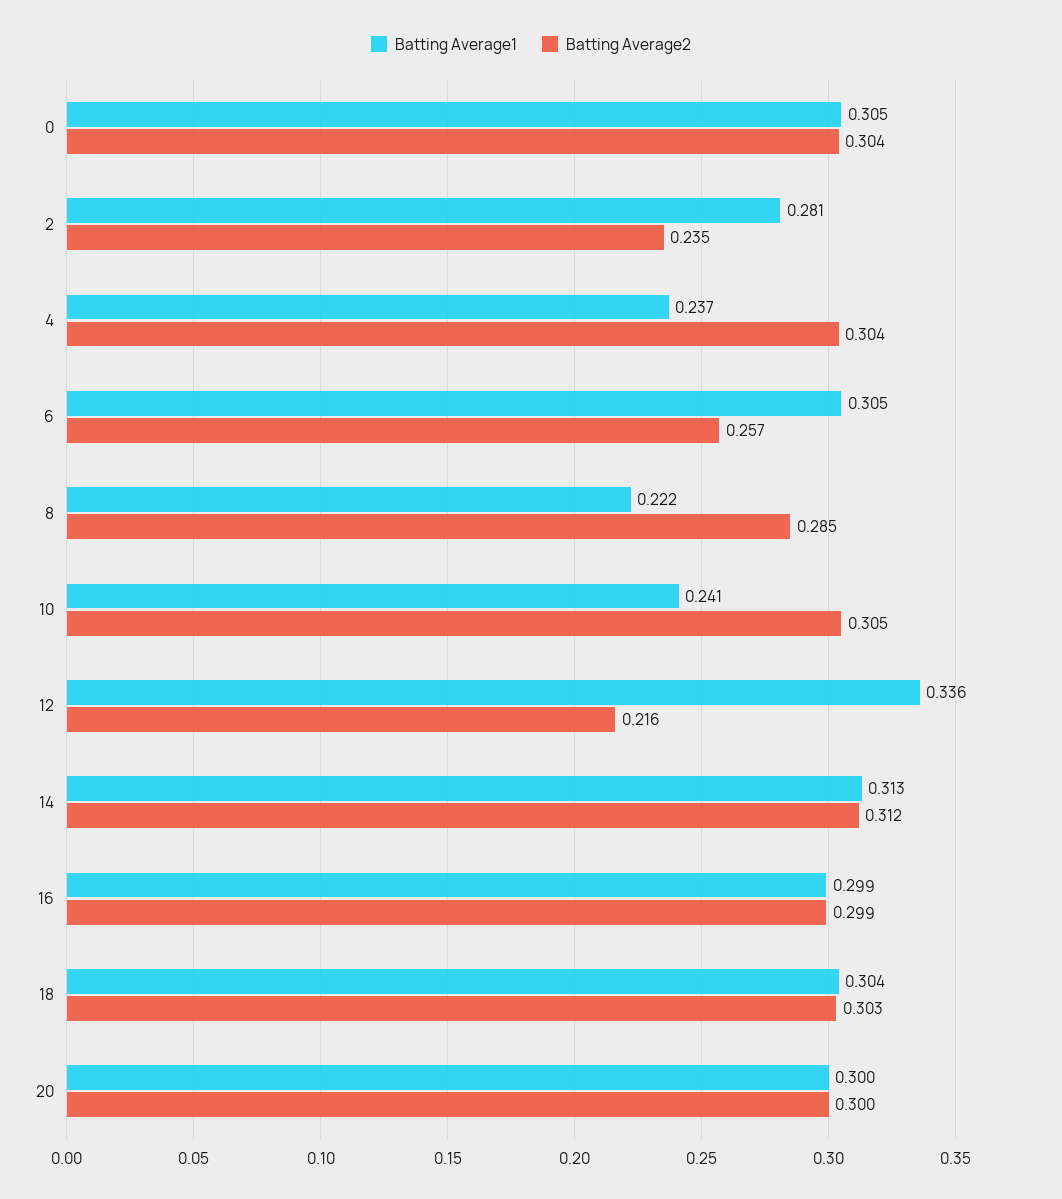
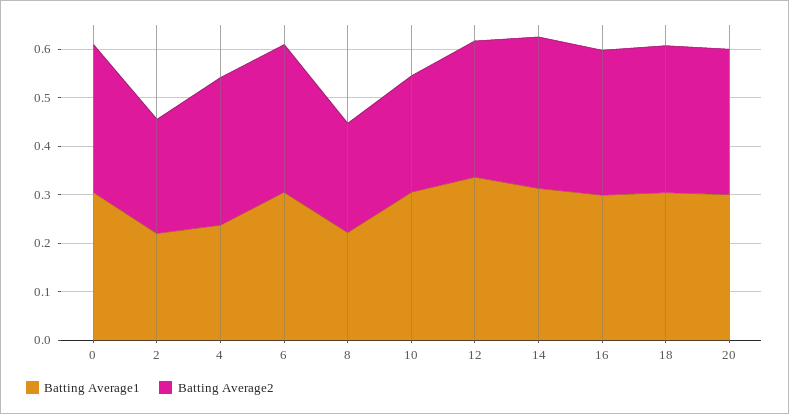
Batting Average1, 2: 0.281 -> 0.22
Batting Average2, 6: 0.257 -> 0.3
Batting Average2, 8: 0.285 -> 0.22
Batting Average1, 10: 0.241 -> 0.3
Batting Average2, 10: 0.305 -> 0.24
Batting Average2, 12: 0.216 -> 0.28

